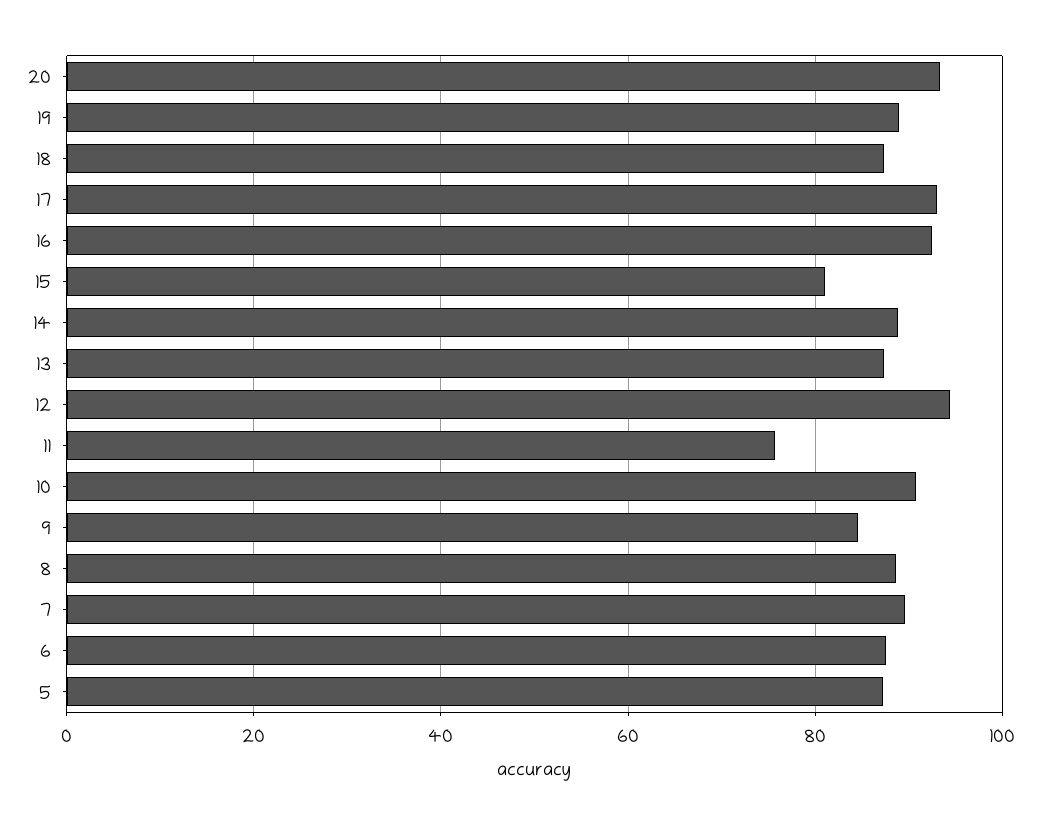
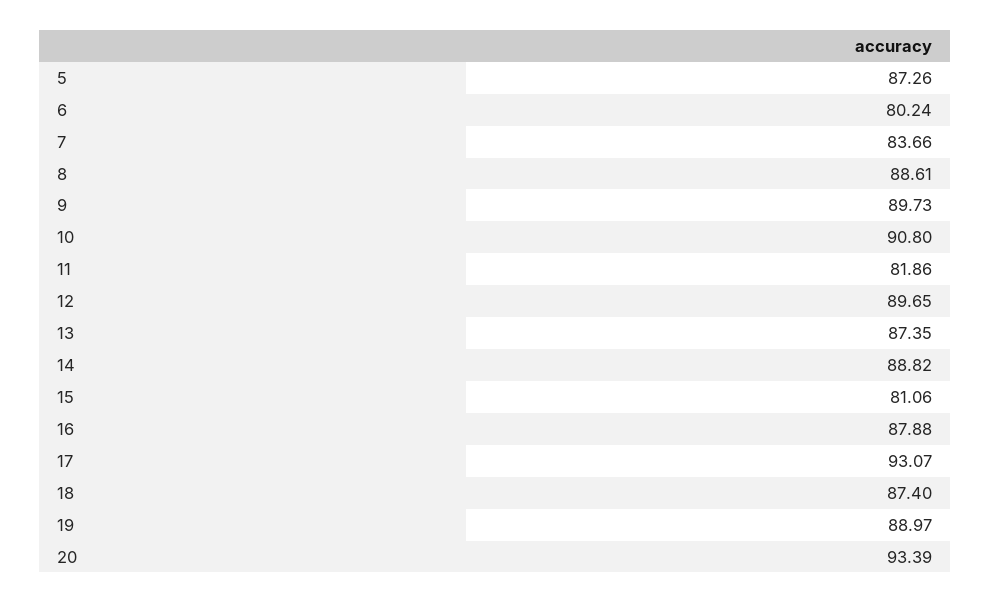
16: 92 -> 87.88
12: 94 -> 89.65
11: 76 -> 81.86
9: 84 -> 89.73
7: 90 -> 83.66
6: 88 -> 80.24

